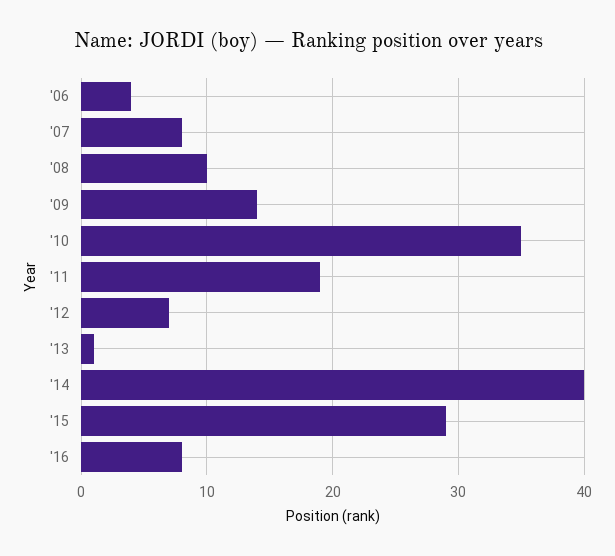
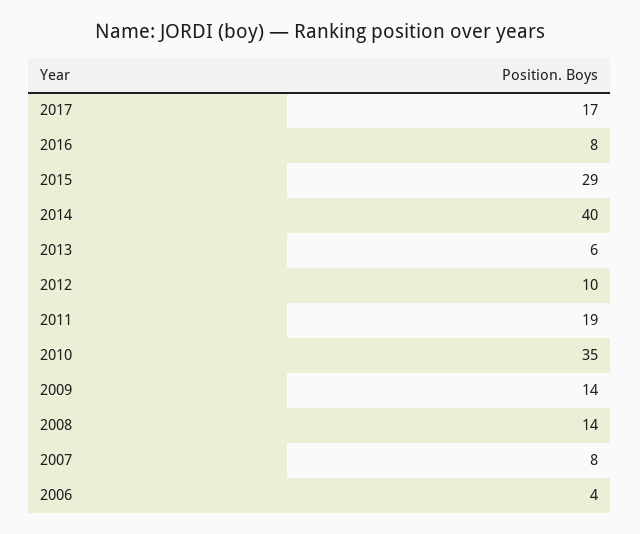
'08: 10 -> 14
'12: 7 -> 10
'13: 1 -> 6
2017: none -> 17

